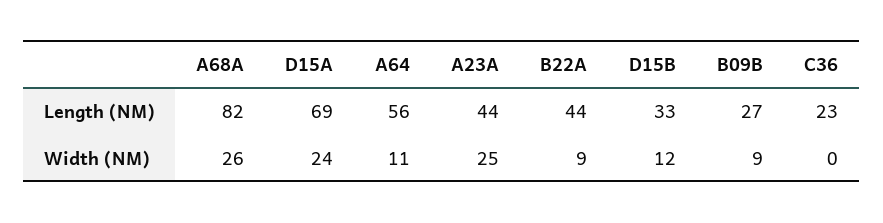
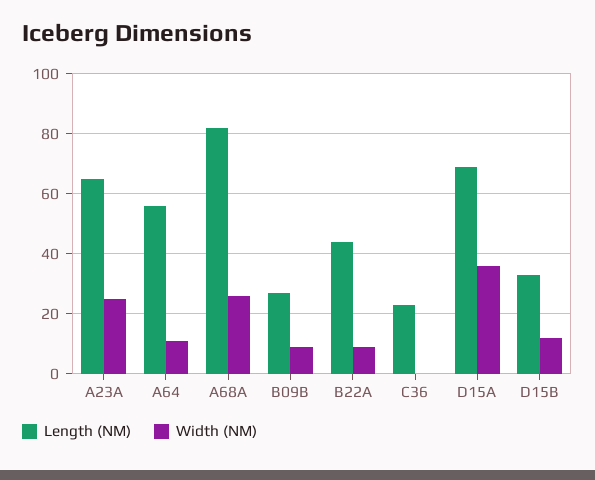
Length (NM), A23A: 44 -> 65
Width (NM), D15A: 24 -> 35

